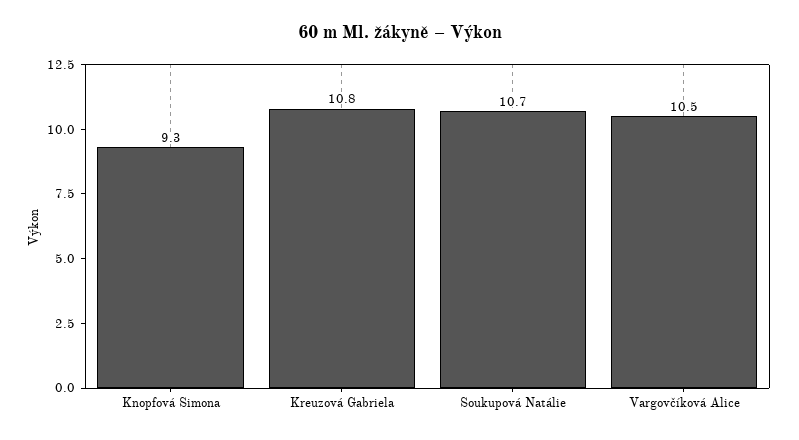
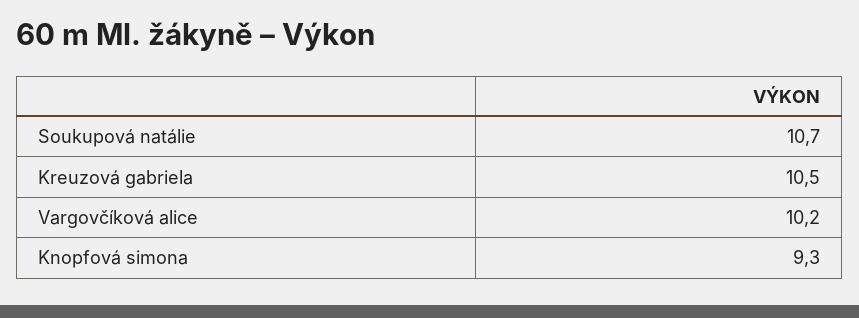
Kreuzová Gabriela: 10.8 -> 10.5
Vargovčíková Alice: 10.5 -> 10.2

